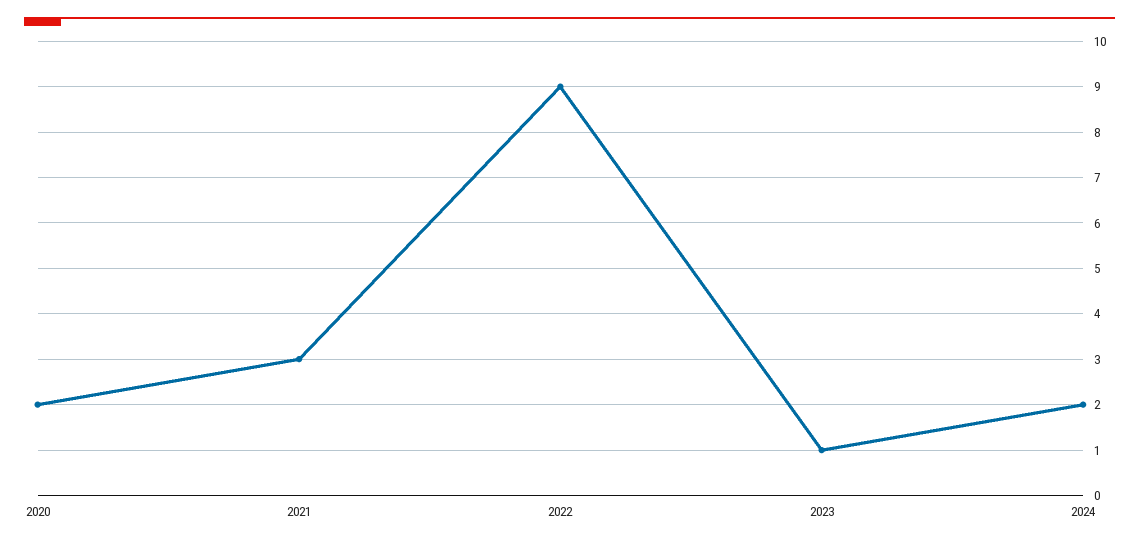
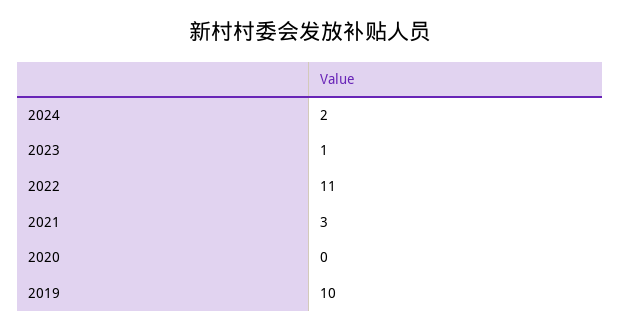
2020: 2 -> 0
2022: 9 -> 11
2019: none -> 10

